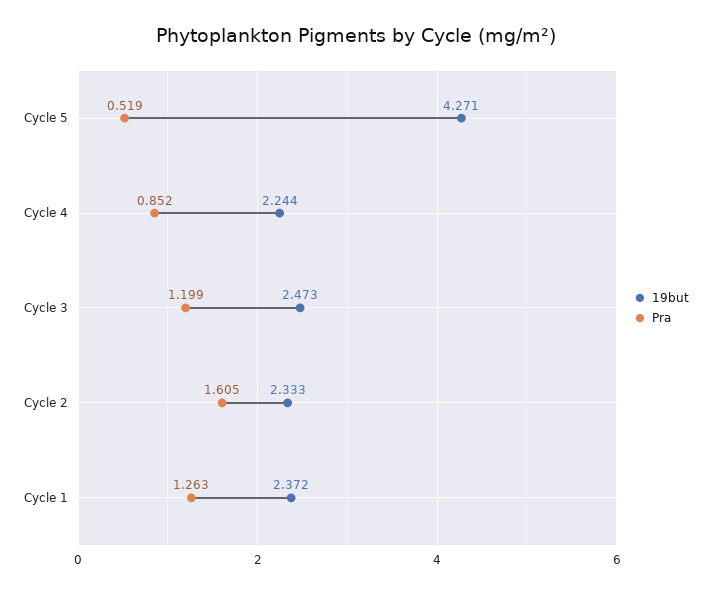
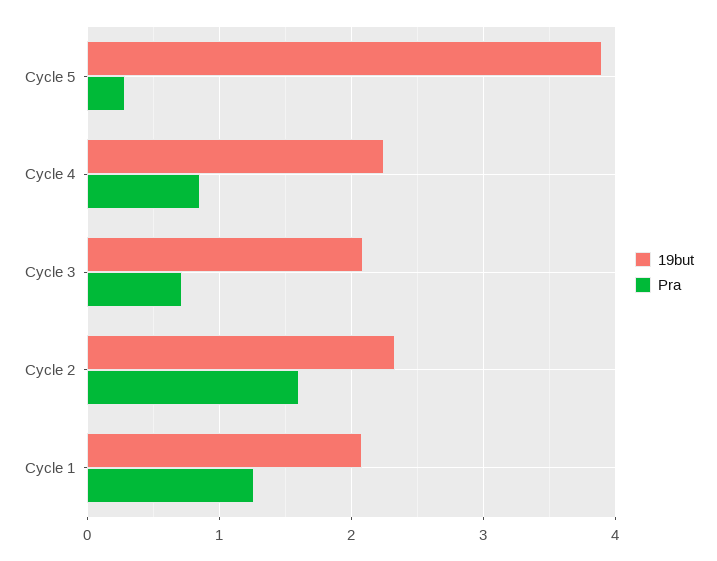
19but, Cycle 5: 4.271 -> 3.9
Pra, Cycle 5: 0.519 -> 0.3
19but, Cycle 3: 2.473 -> 2.1
Pra, Cycle 3: 1.199 -> 0.7
19but, Cycle 1: 2.372 -> 2.1

